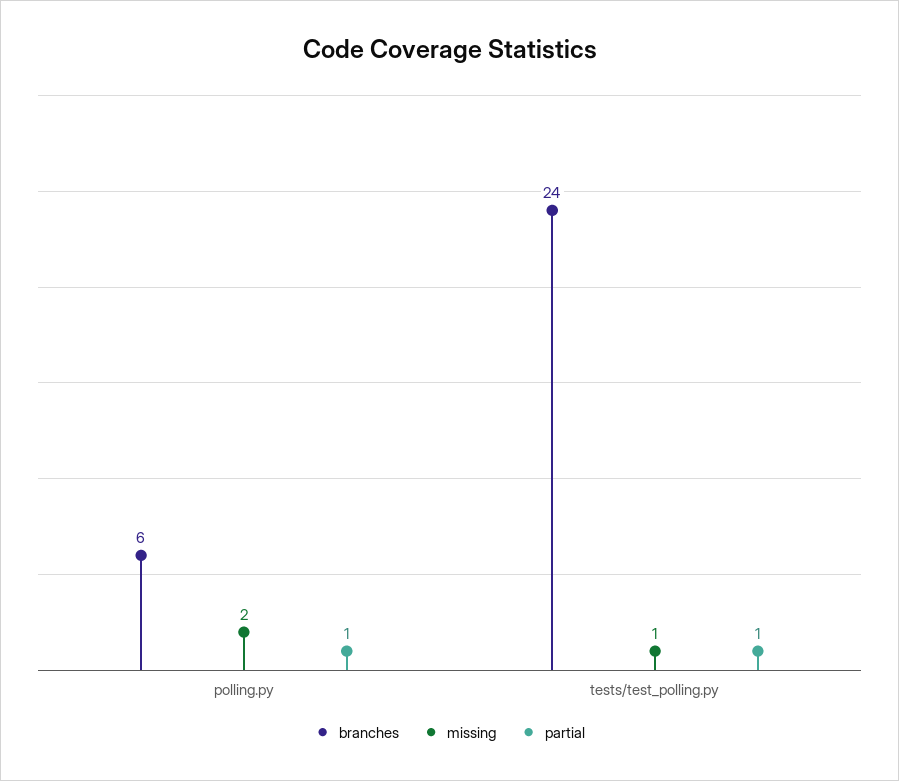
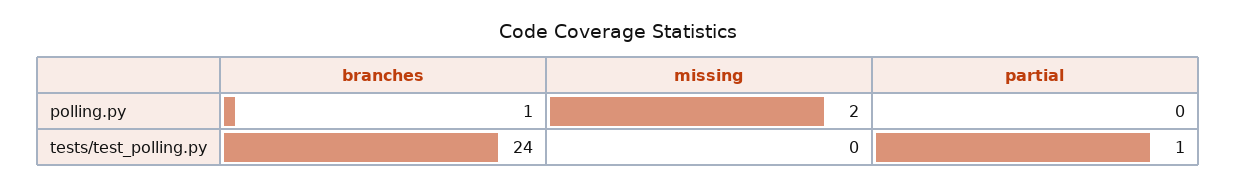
branches, polling.py: 6 -> 1
partial, polling.py: 1 -> 0
missing, tests/test_polling.py: 1 -> 0

